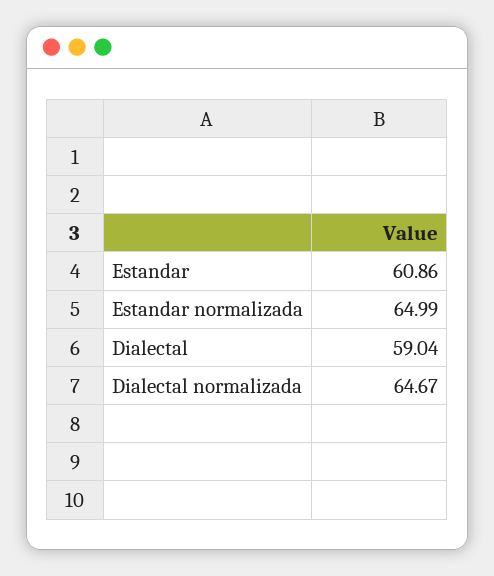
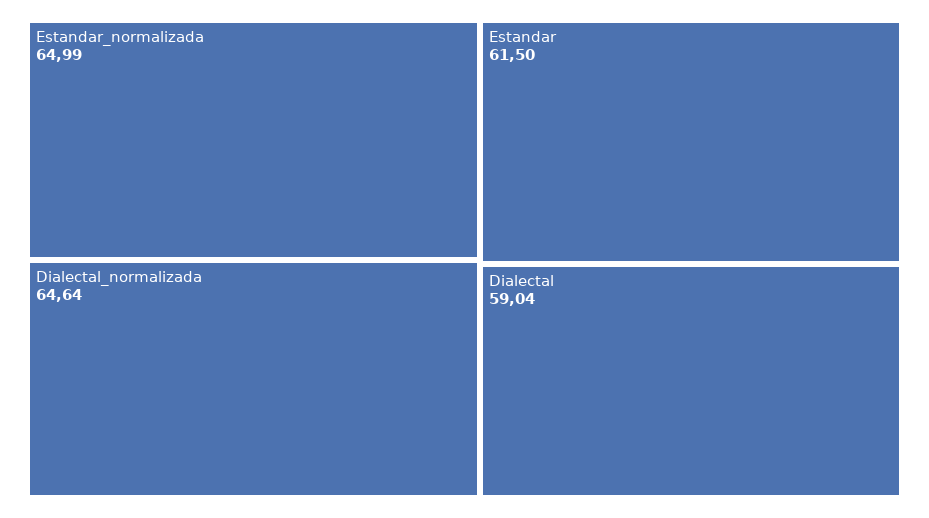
Estandar: 60.86 -> 61.5
Dialectal normalizada: 64.67 -> 64.64

